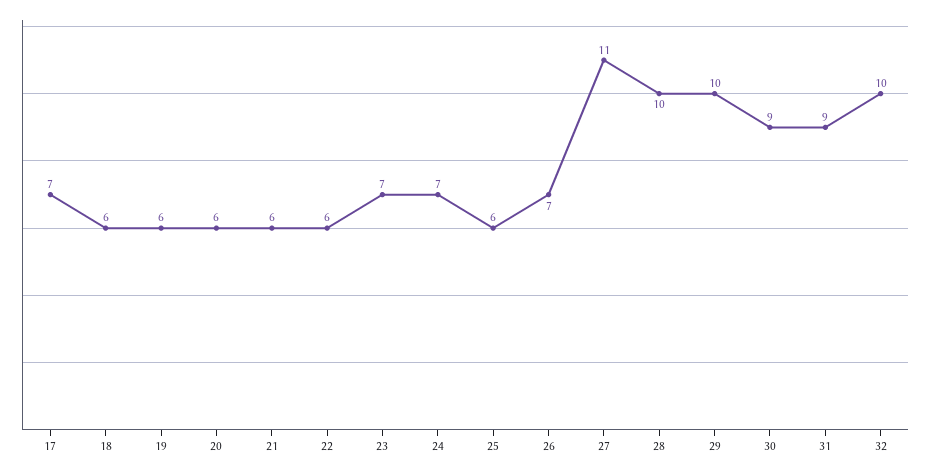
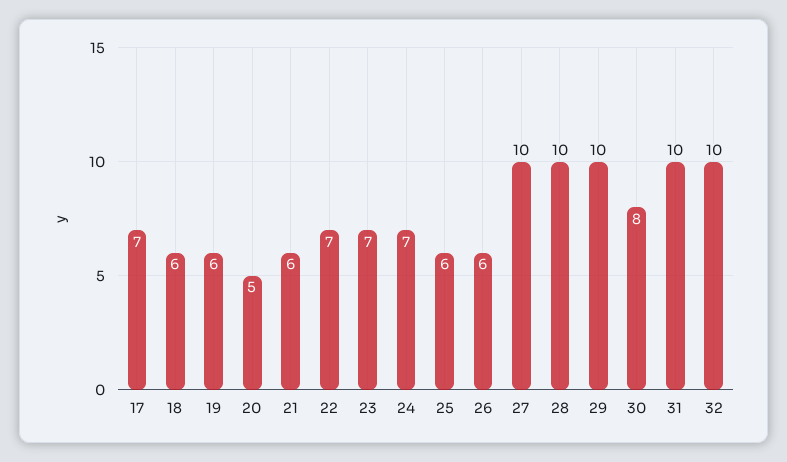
20: 6 -> 5
22: 6 -> 7
26: 7 -> 6
27: 11 -> 10
30: 9 -> 8
31: 9 -> 10

